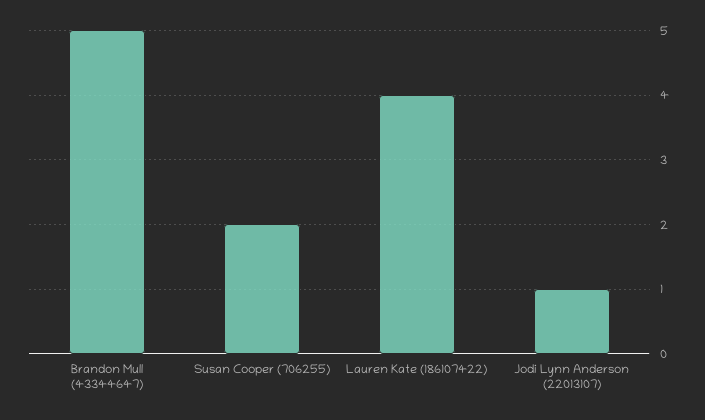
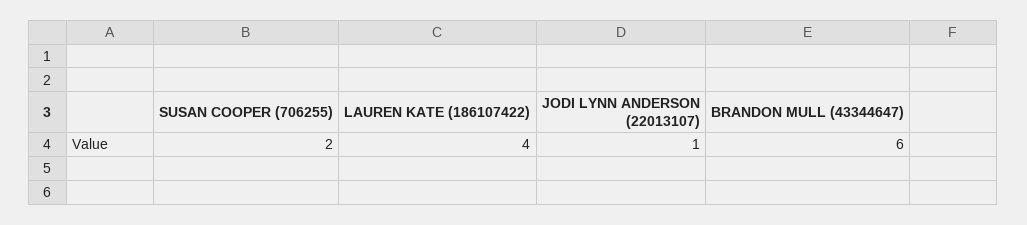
Brandon Mull (43344647): 5 -> 6

